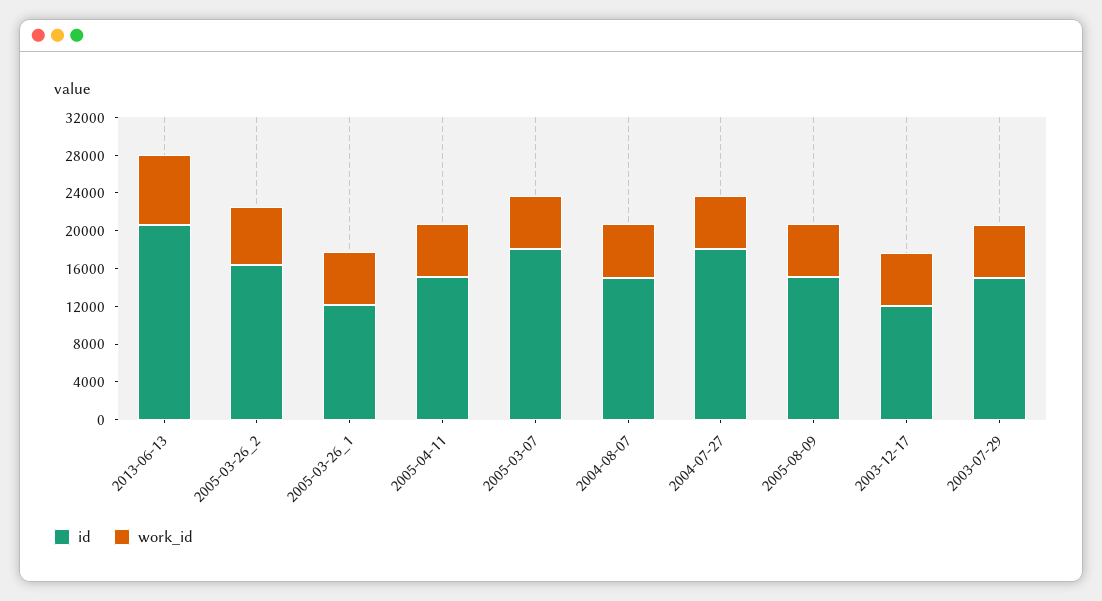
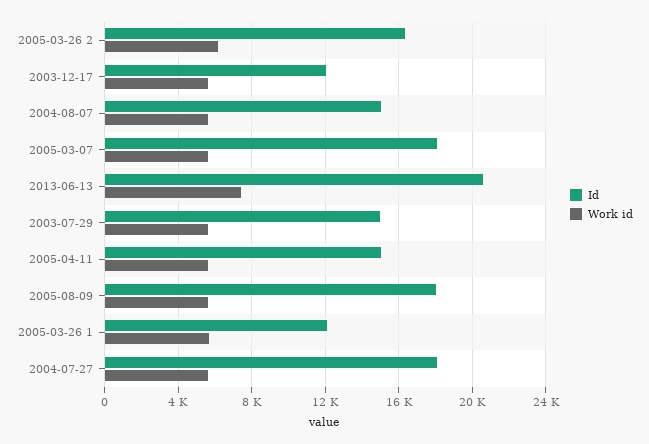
id, 2005-08-09: 15000 -> 18000

